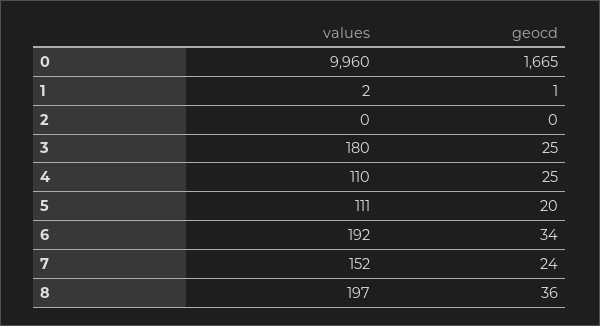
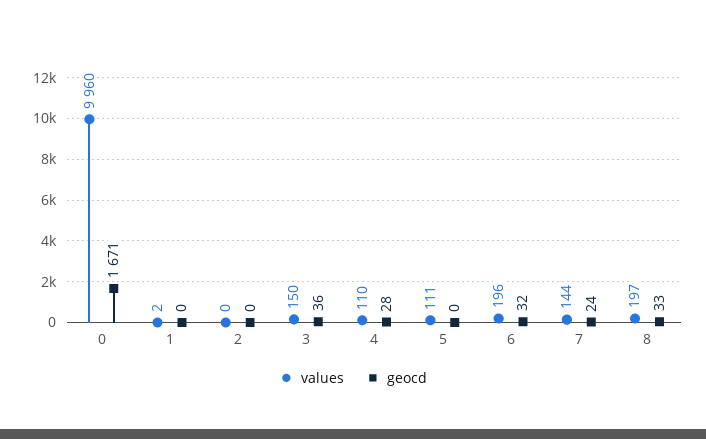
geocd, 0: 1665 -> 1671
geocd, 1: 1 -> 0
values, 3: 180 -> 150
geocd, 3: 25 -> 36
geocd, 4: 25 -> 28
geocd, 5: 20 -> 0
values, 6: 192 -> 196
geocd, 6: 34 -> 32
values, 7: 152 -> 144
geocd, 8: 36 -> 33

